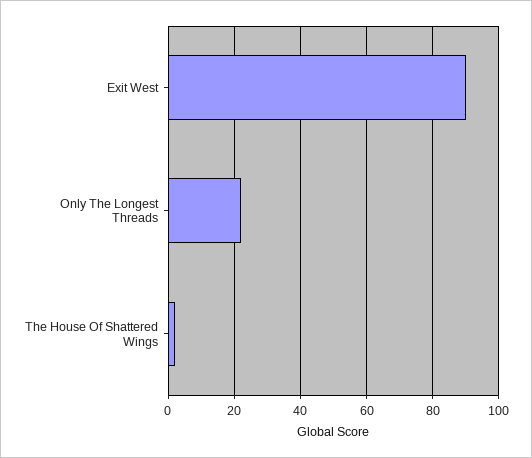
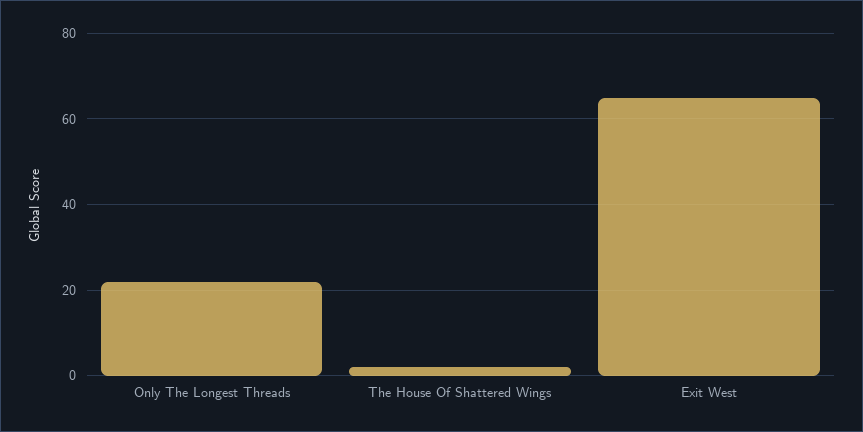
Exit West: 90 -> 65

